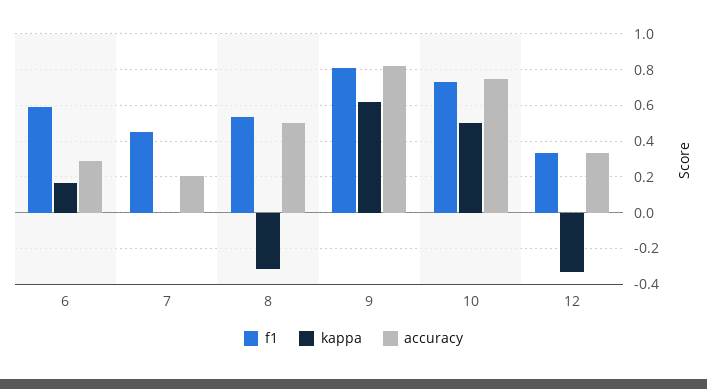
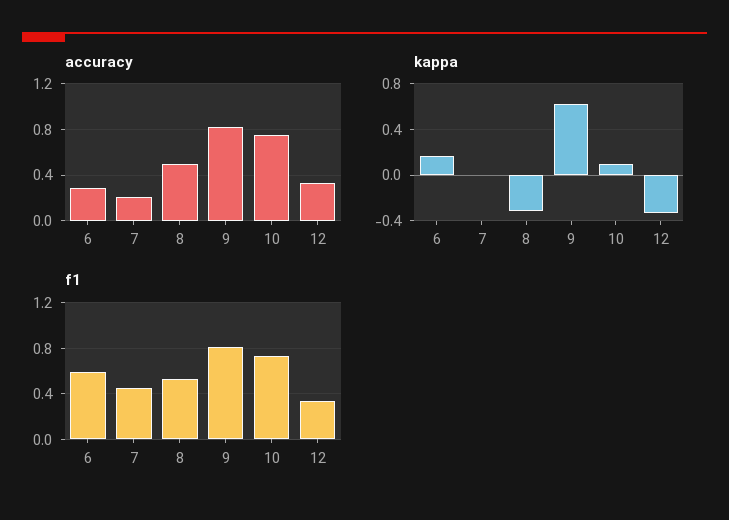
kappa, 10: 0.5 -> 0.1

